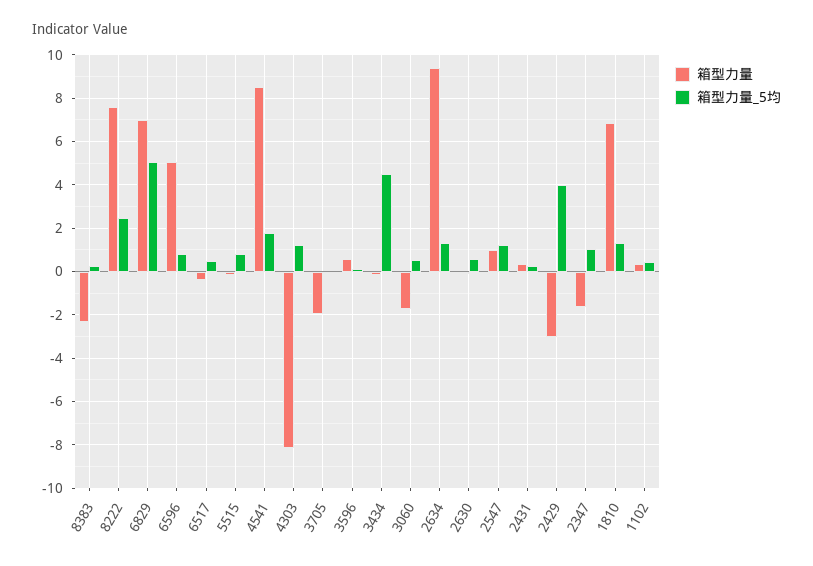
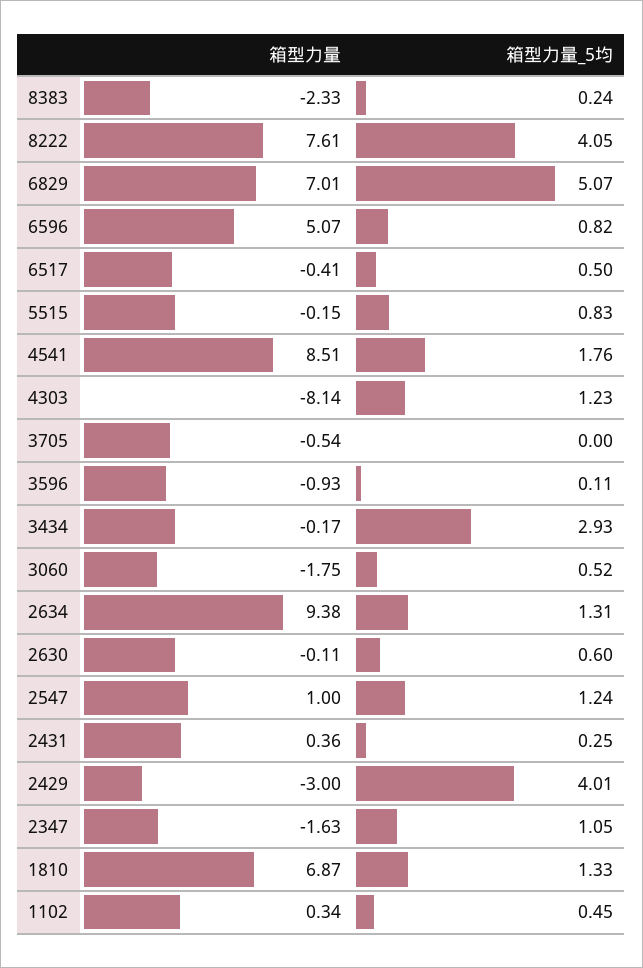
箱型力量_5均, 8222: 2.5 -> 4.05
箱型力量, 3705: -2 -> -0.54
箱型力量, 3596: 0.5 -> -0.93
箱型力量_5均, 3434: 4.5 -> 2.93

